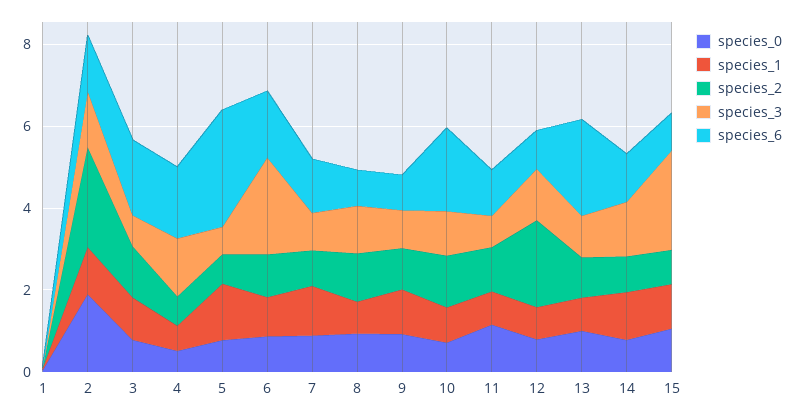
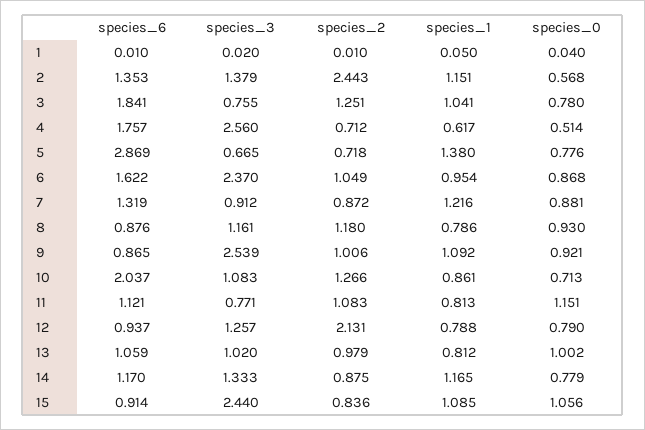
species_0, 2: 2 -> 0.568
species_3, 4: 1.5 -> 2.56
species_3, 9: 1 -> 2.539
species_6, 13: 2.5 -> 1.059

